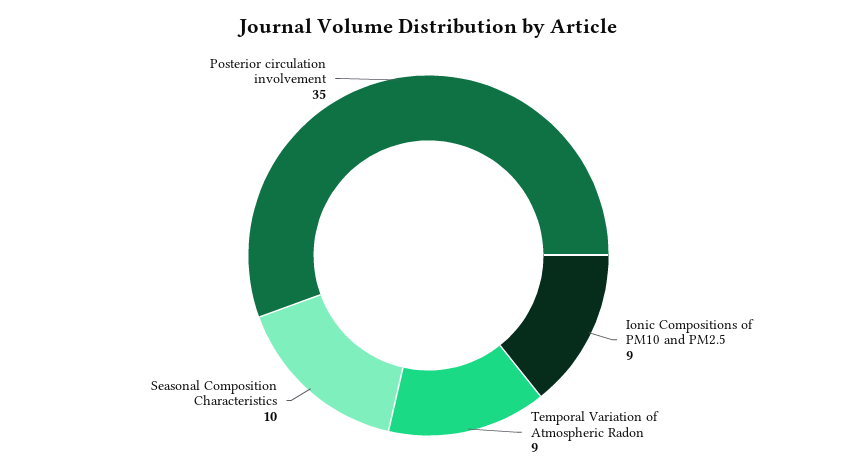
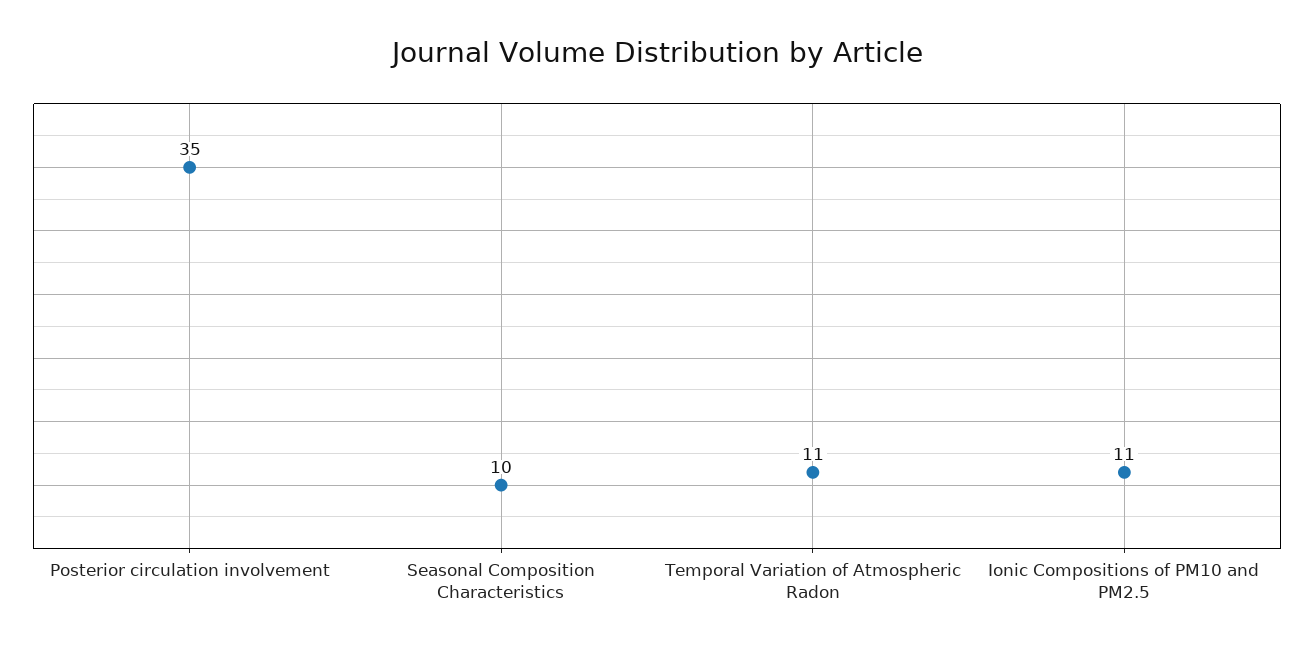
Ionic Compositions of PM10 and PM2.5: 9 -> 11
Temporal Variation of Atmospheric Radon: 9 -> 11

